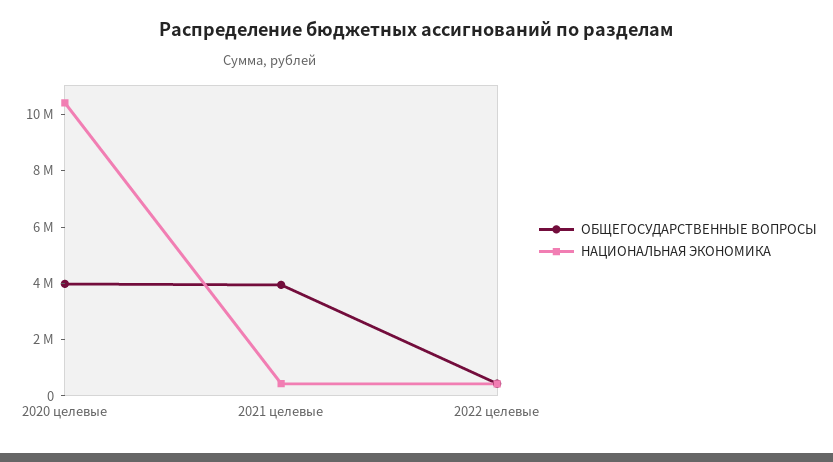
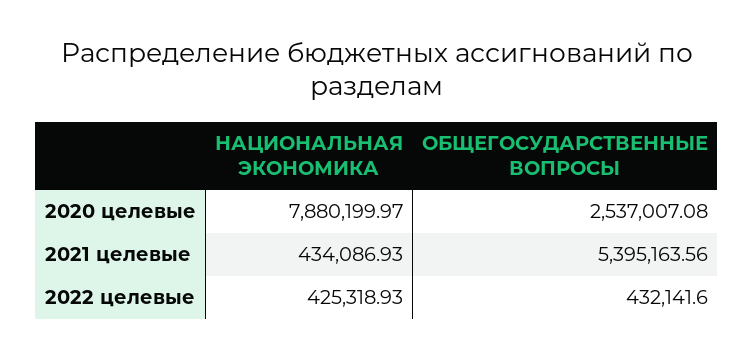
ОБЩЕГОСУДАРСТВЕННЫЕ ВОПРОСЫ, 2020 целевые: 4000000 -> 2537007.08
НАЦИОНАЛЬНАЯ ЭКОНОМИКА, 2020 целевые: 10500000 -> 7880199.97
ОБЩЕГОСУДАРСТВЕННЫЕ ВОПРОСЫ, 2021 целевые: 4000000 -> 5395163.56

